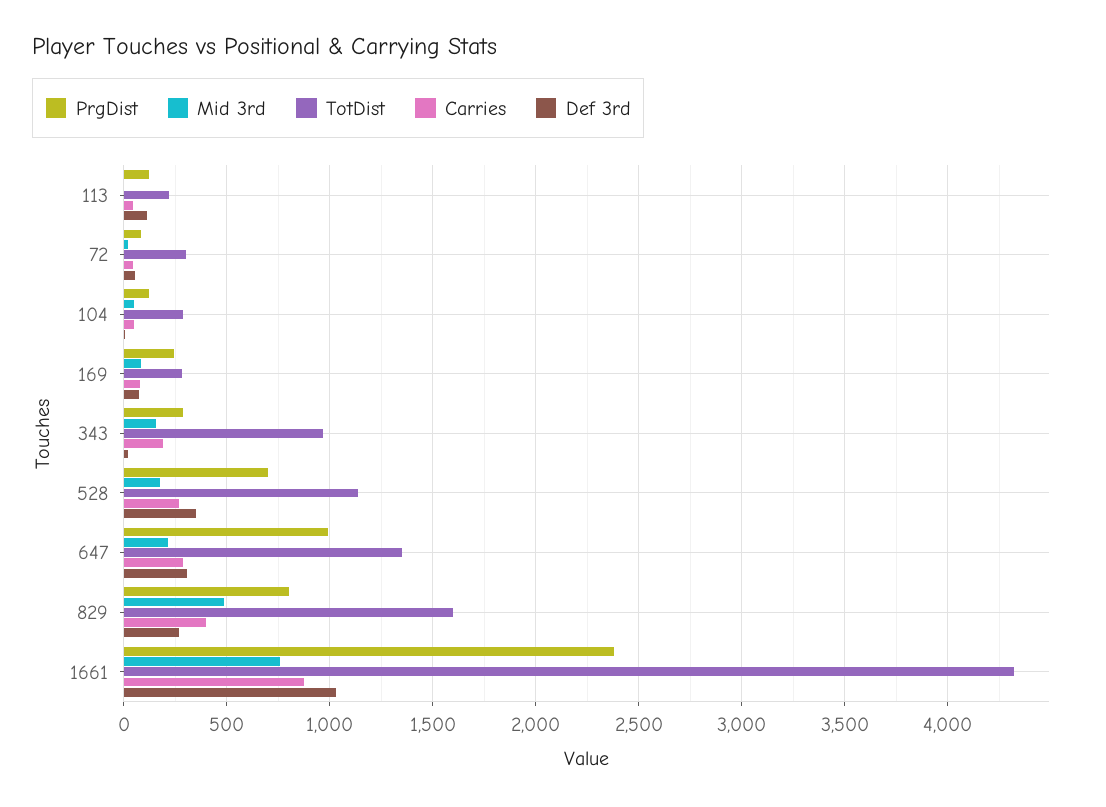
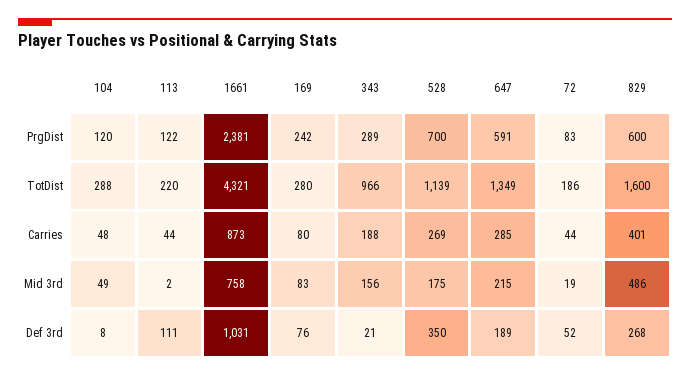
TotDist, 72: 300 -> 186
PrgDist, 647: 1000 -> 591
Def 3rd, 647: 300 -> 189
PrgDist, 829: 800 -> 600

